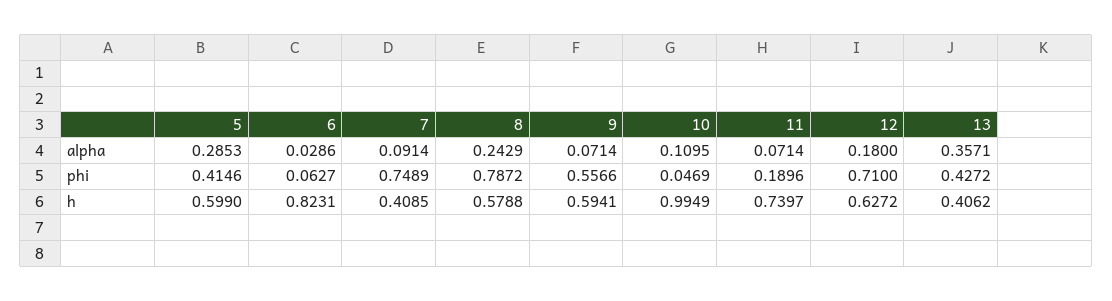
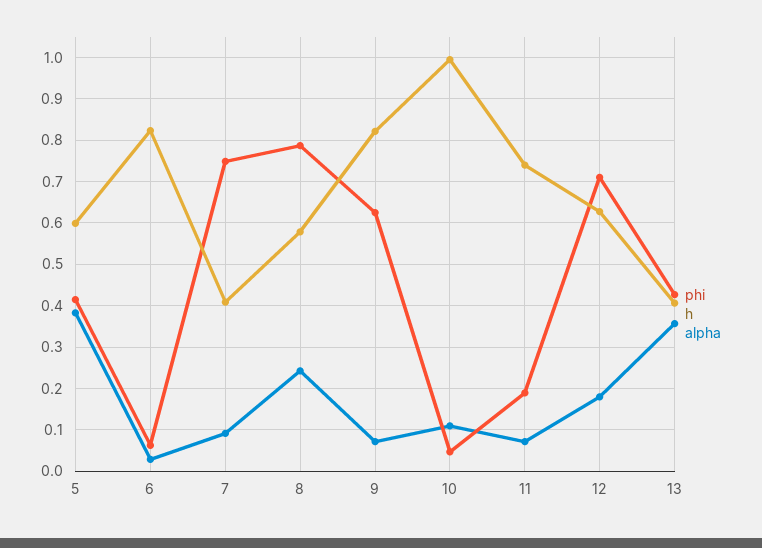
alpha, 5: 0.2853 -> 0.38
phi, 9: 0.5566 -> 0.62
h, 9: 0.5941 -> 0.82

